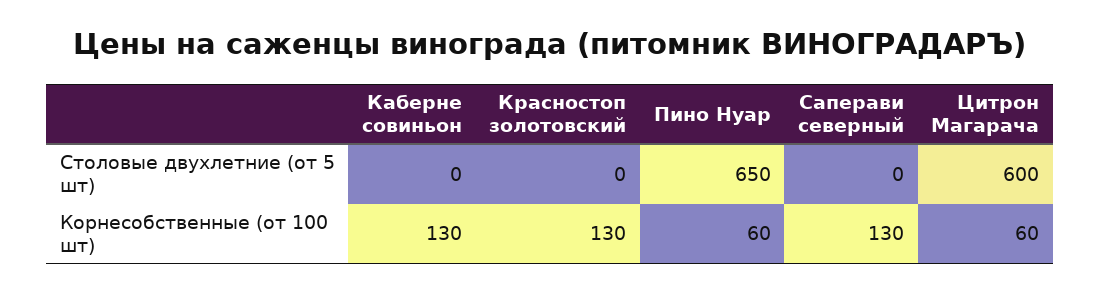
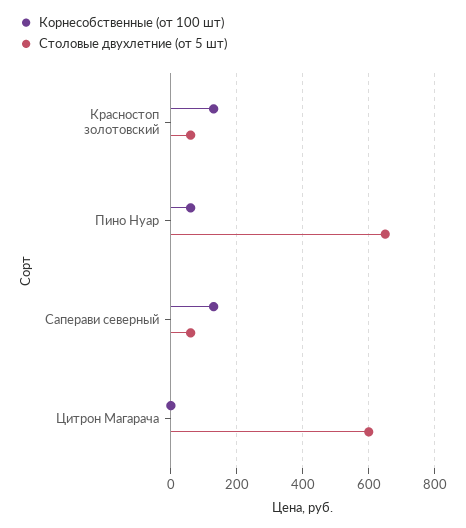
Столовые двухлетние (от 5 шт), Каберне совиньон: 0 -> none
Столовые двухлетние (от 5 шт), Красностоп золотовский: 0 -> 60
Столовые двухлетние (от 5 шт), Саперави северный: 0 -> 60
Корнесобственные (от 100 шт), Каберне совиньон: 130 -> none
Корнесобственные (от 100 шт), Цитрон Магарача: 60 -> 0

